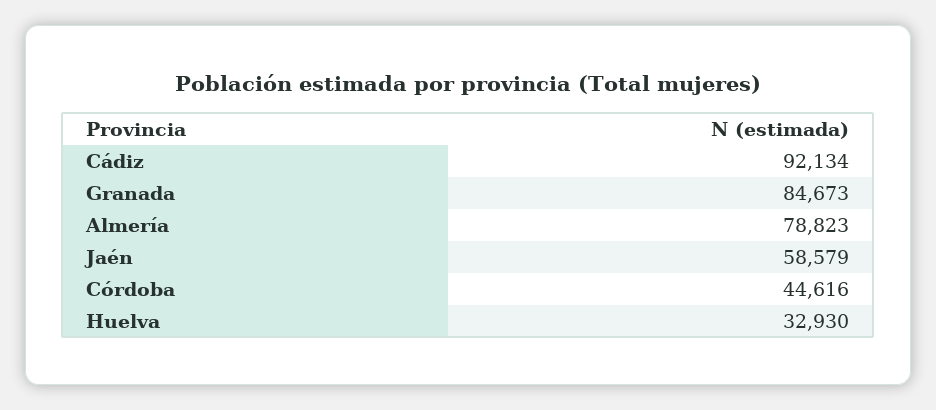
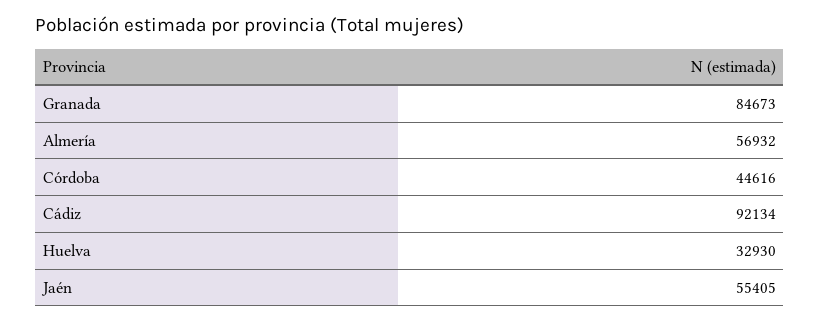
Almería: 78823 -> 56932
Jaén: 58579 -> 55405

